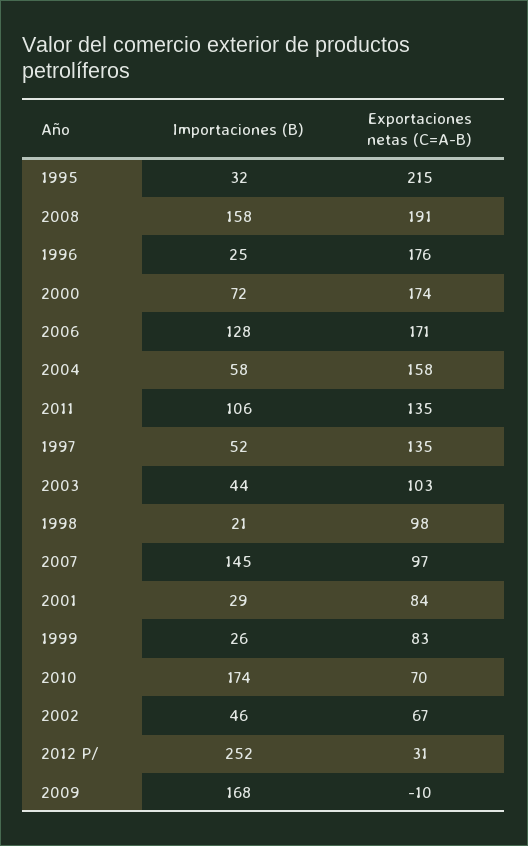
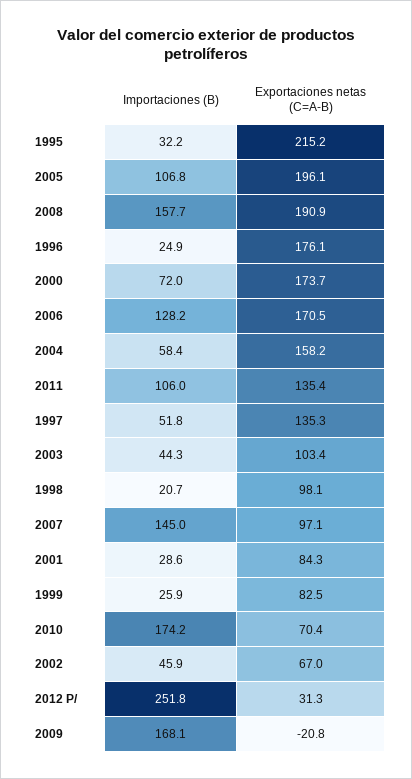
Exportaciones netas (C=A-B), 2009: -10 -> -20.8
Importaciones (B), 2005: none -> 106.8
Exportaciones netas (C=A-B), 2005: none -> 196.1

